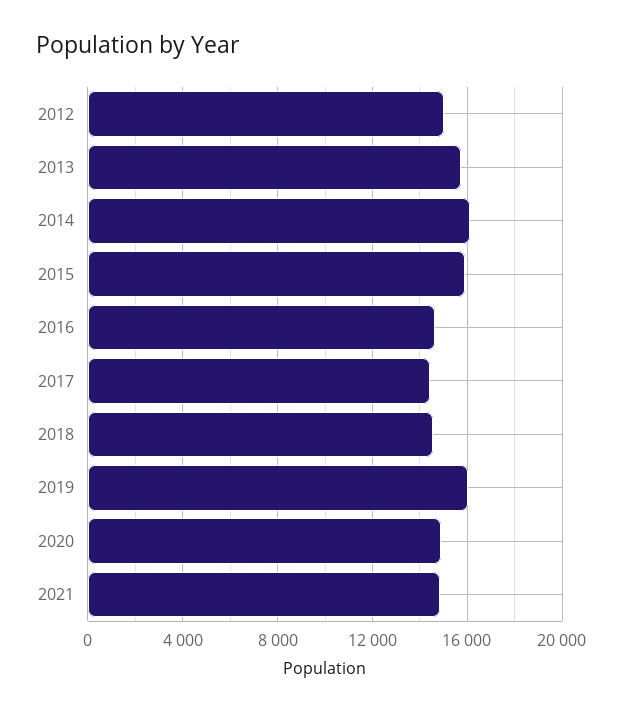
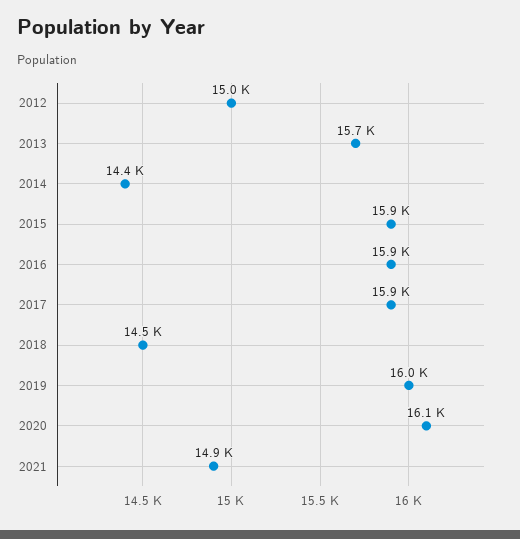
2014: 16000 -> 14400
2016: 14500 -> 15900
2017: 14500 -> 15900
2020: 15000 -> 16100

